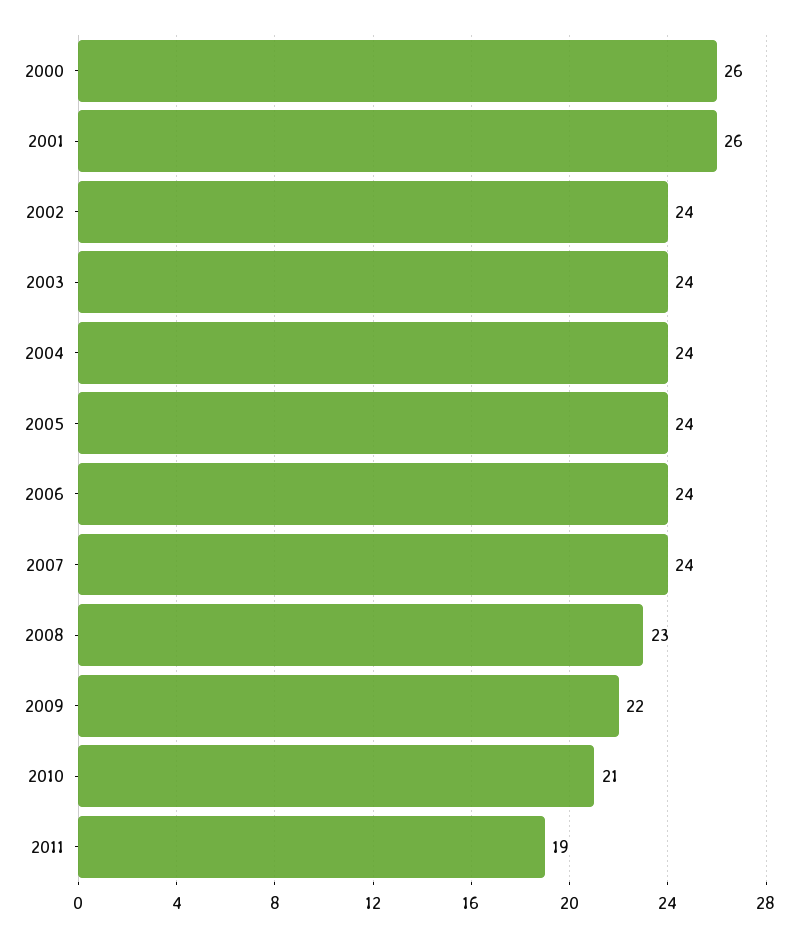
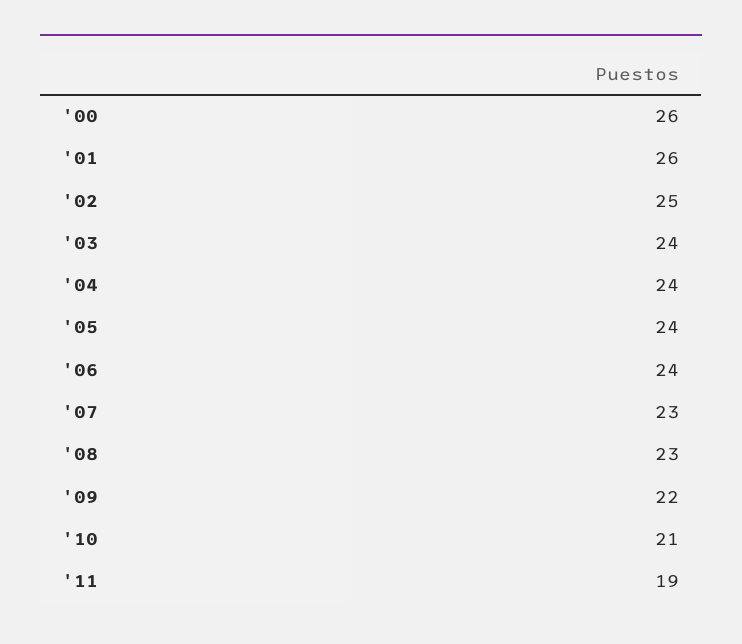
2002: 24 -> 25
2007: 24 -> 23

